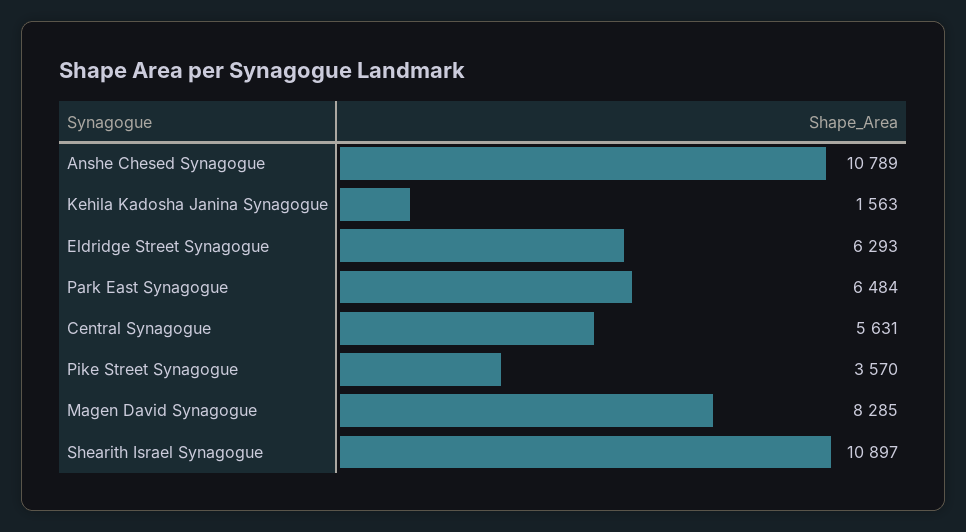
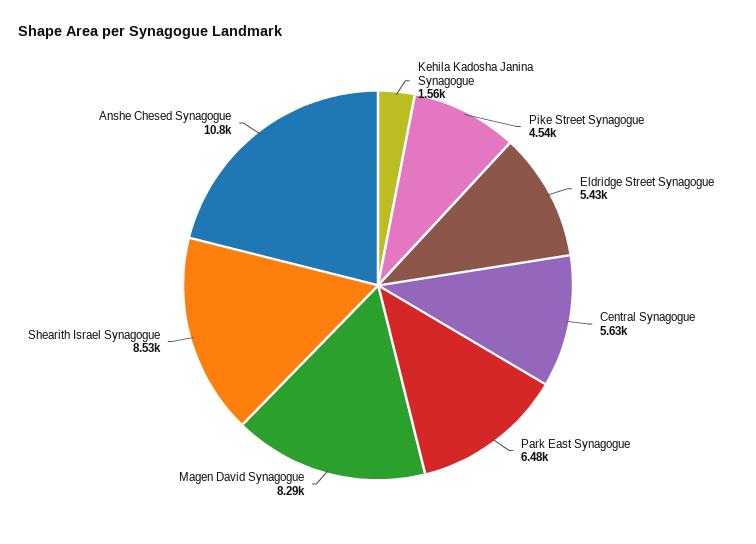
Eldridge Street Synagogue: 6293 -> 5430
Pike Street Synagogue: 3570 -> 4540
Shearith Israel Synagogue: 10897 -> 8530

